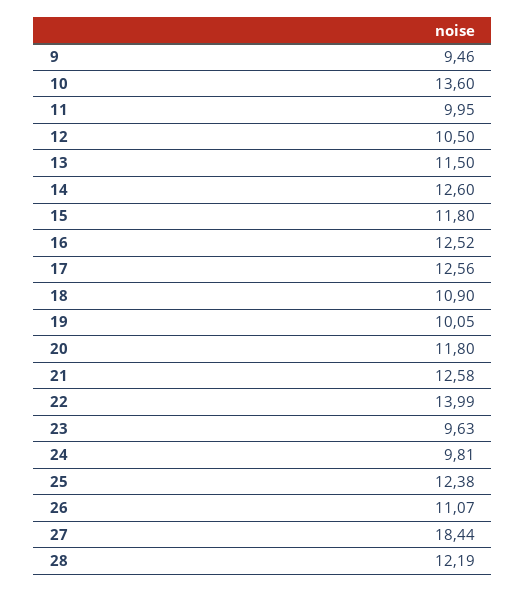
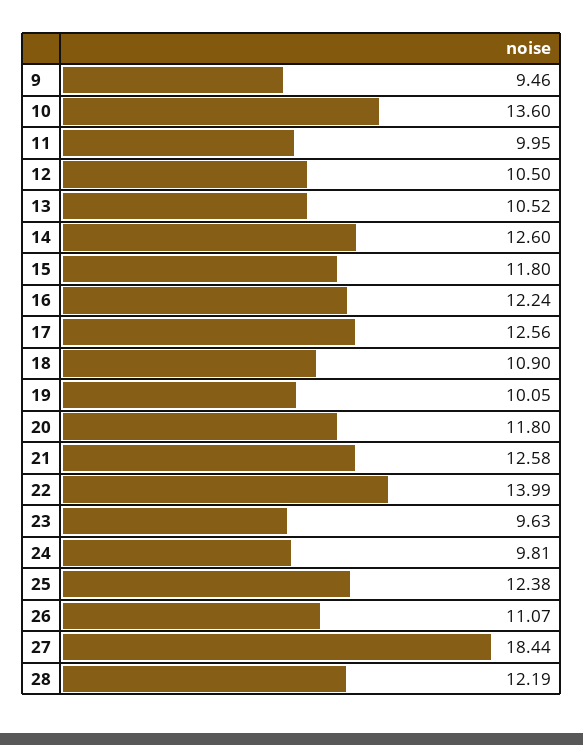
13: 11.5 -> 10.52
16: 12.52 -> 12.24

